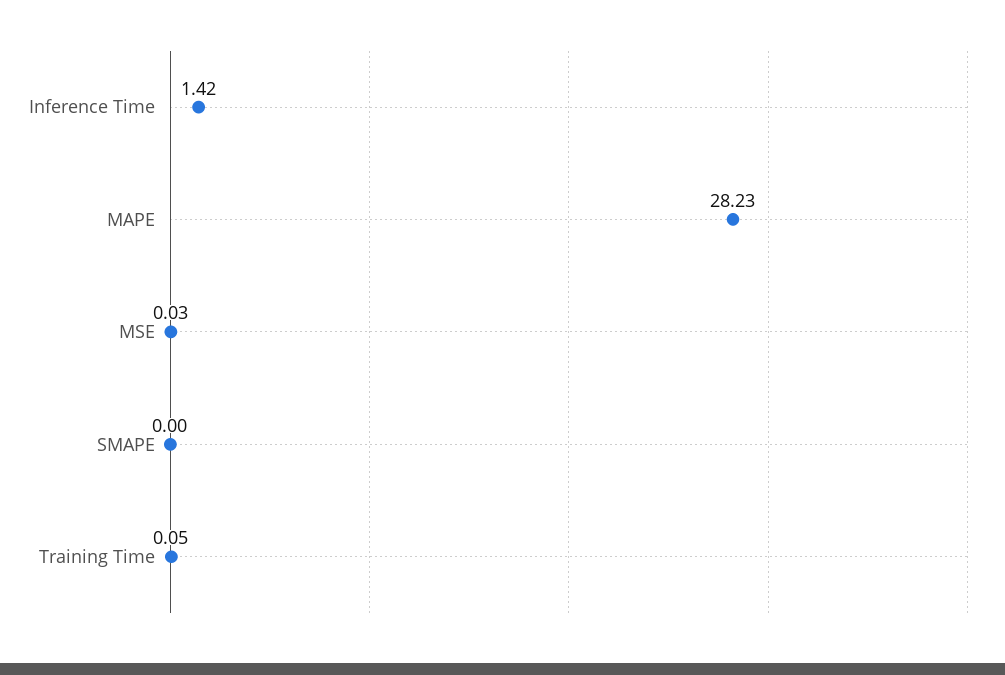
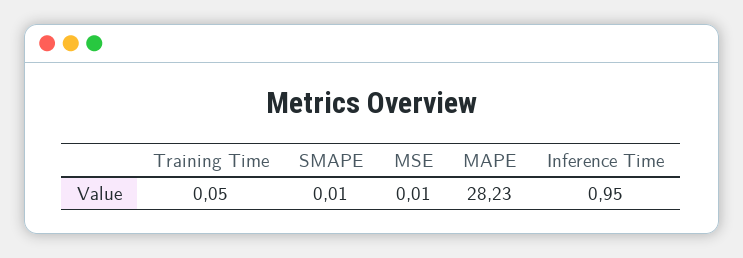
Inference Time: 1.42 -> 0.95
MSE: 0.03 -> 0.01
SMAPE: 0 -> 0.01

